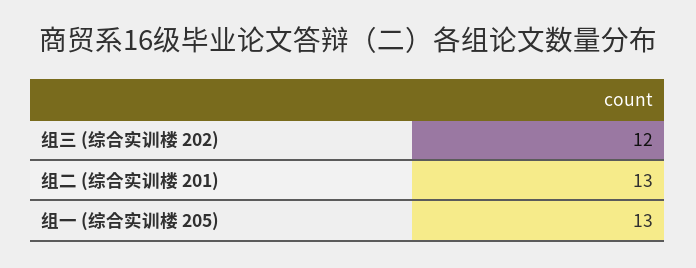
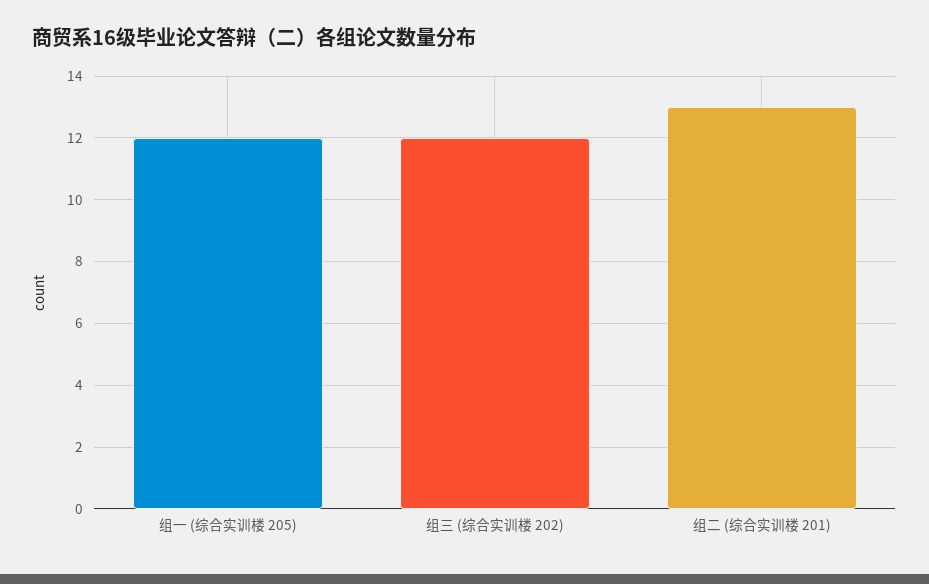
组一 (综合实训楼 205): 13 -> 12

